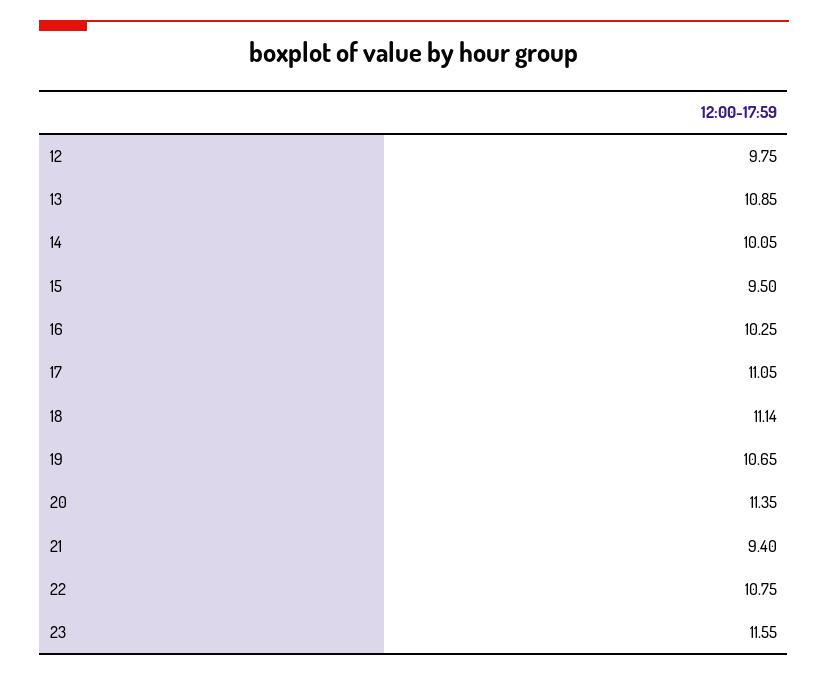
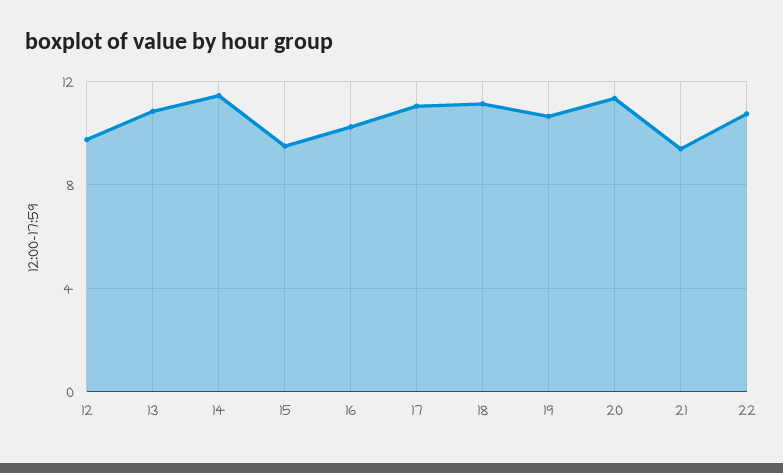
14: 10.05 -> 11.5
23: 11.55 -> none

